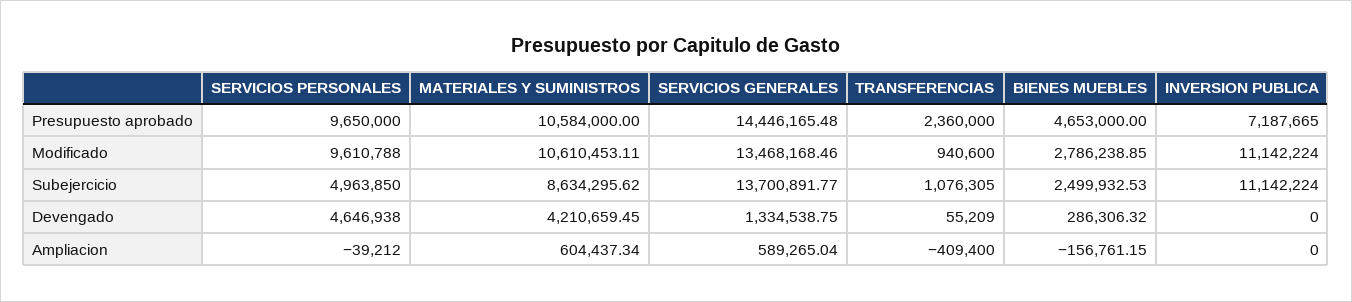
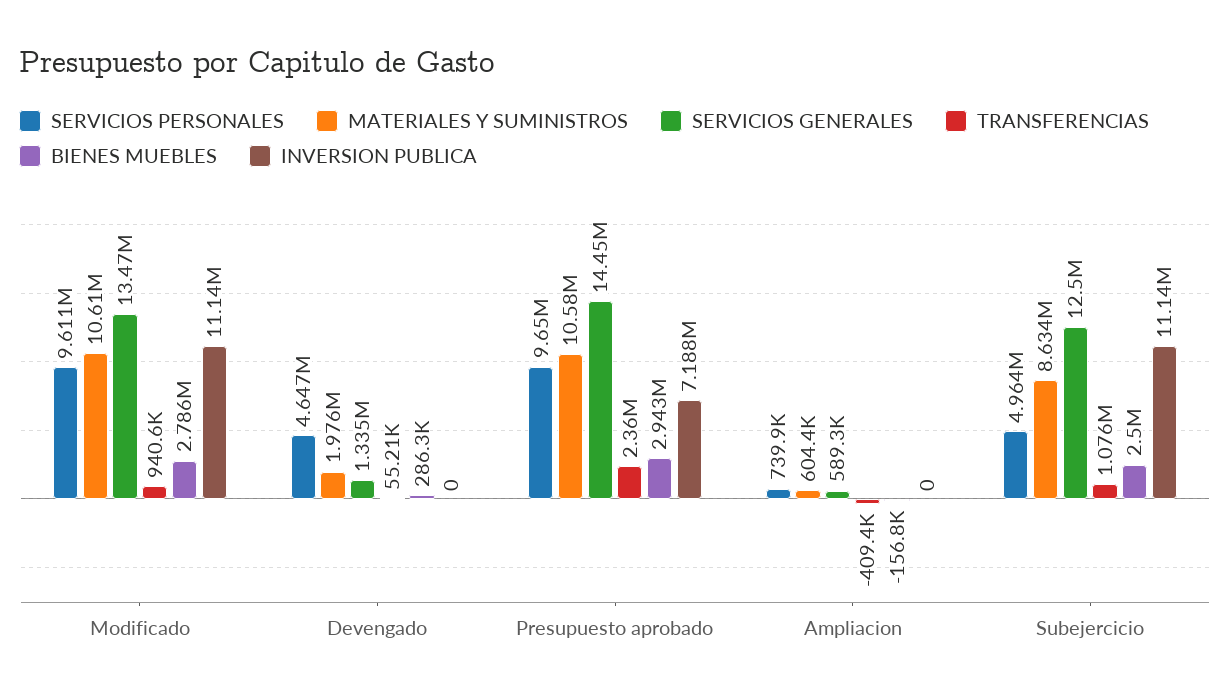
BIENES MUEBLES, Presupuesto aprobado: 4653000 -> 2943000
SERVICIOS GENERALES, Subejercicio: 13700891.77 -> 12500000
MATERIALES Y SUMINISTROS, Devengado: 4210659.45 -> 1976000
SERVICIOS PERSONALES, Ampliacion: -39212 -> 739900

